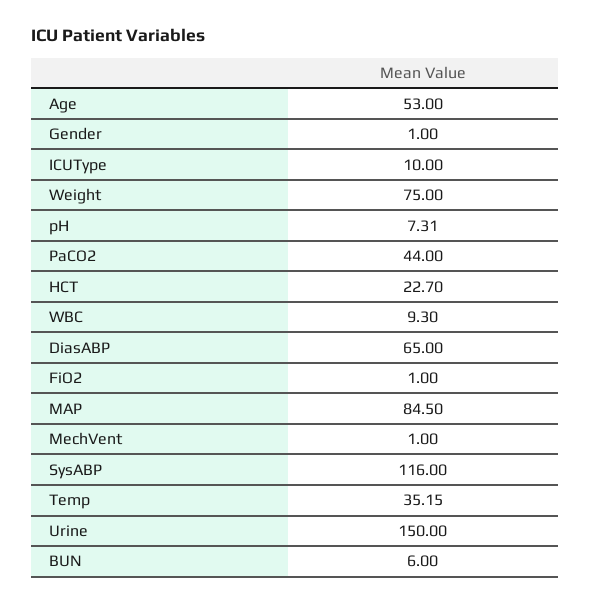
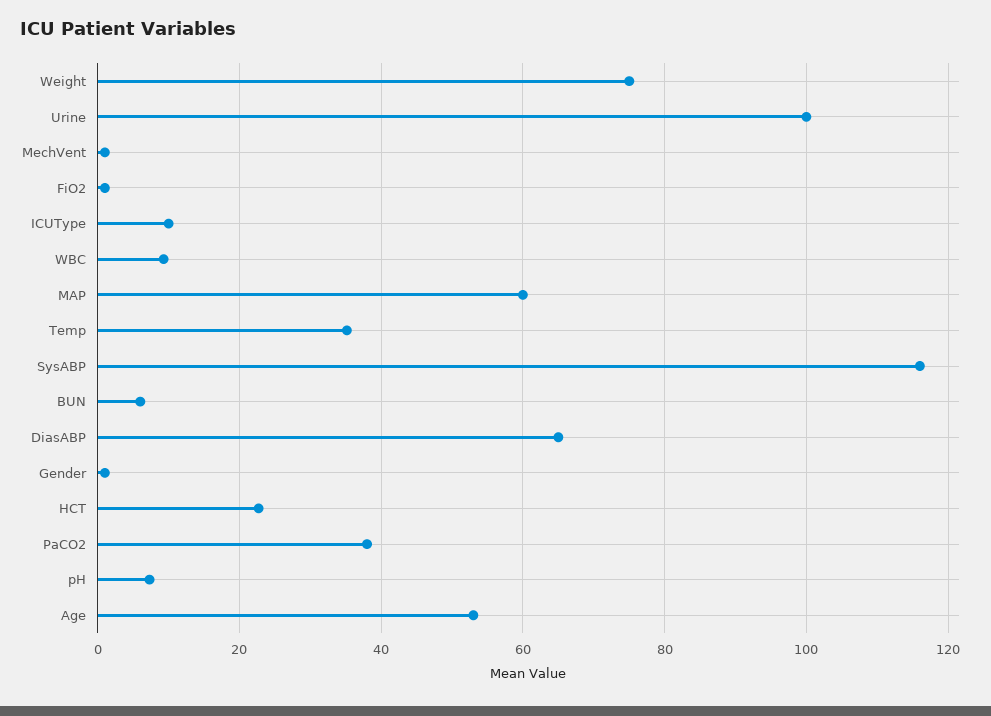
PaCO2: 44 -> 38
MAP: 84.5 -> 60
Urine: 150 -> 100

